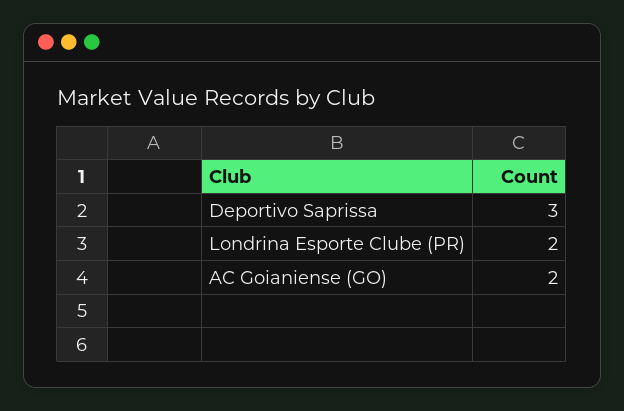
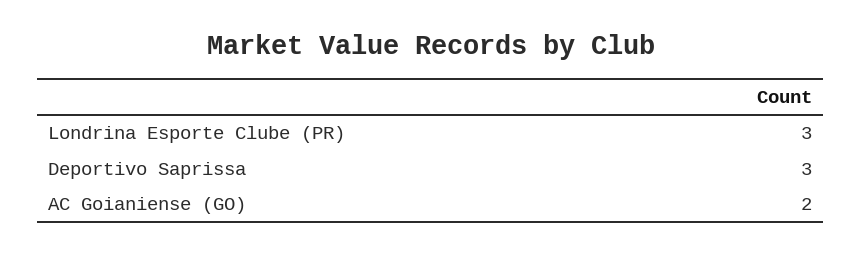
Londrina Esporte Clube (PR): 2 -> 3

